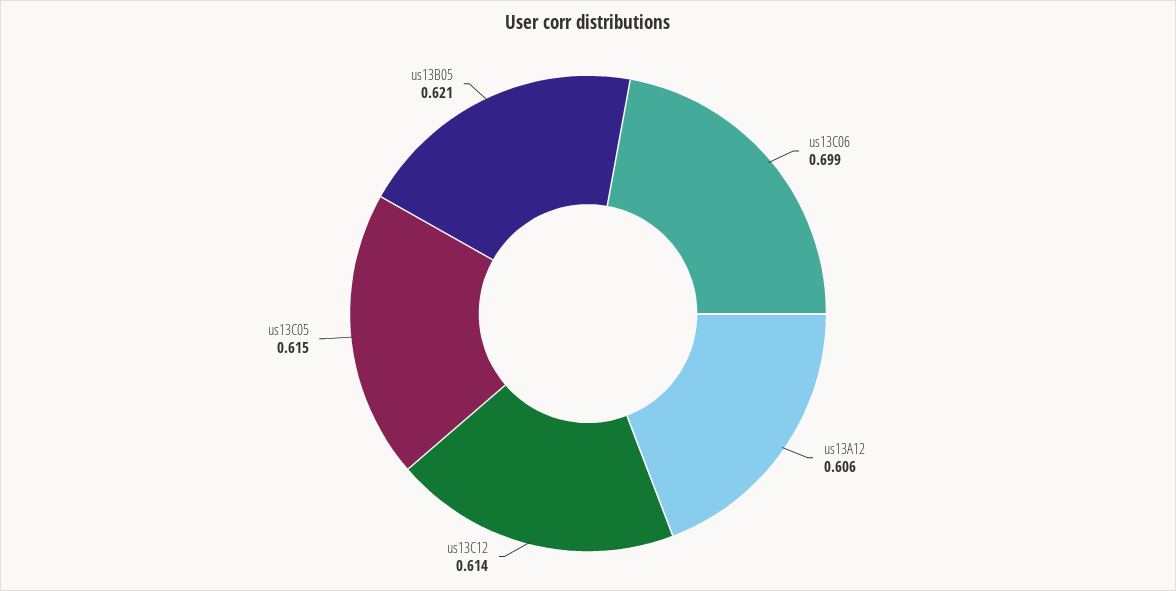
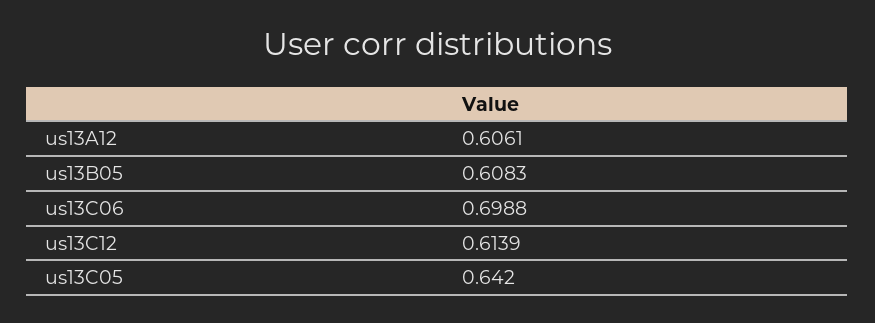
us13C05: 0.615 -> 0.642
us13B05: 0.621 -> 0.6083

